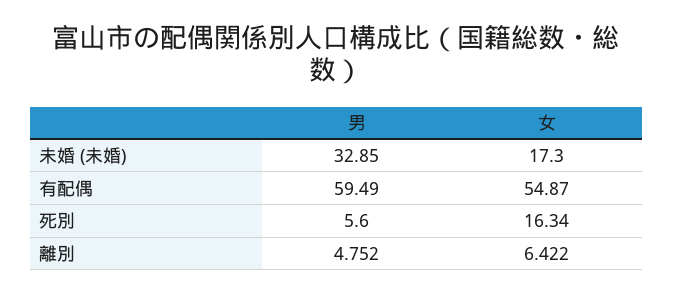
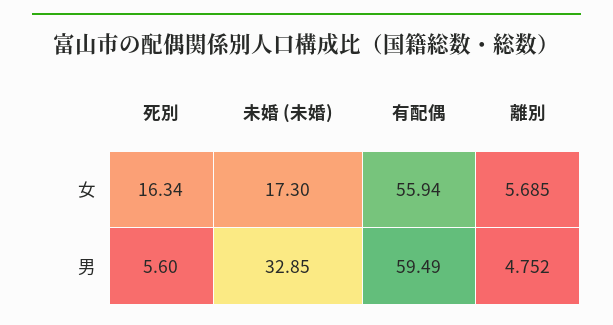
女, 有配偶: 54.87 -> 55.94
女, 離別: 6.422 -> 5.685

